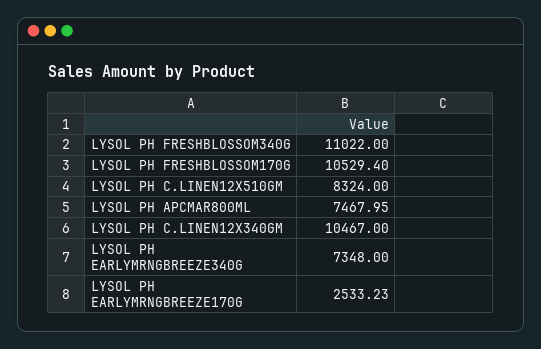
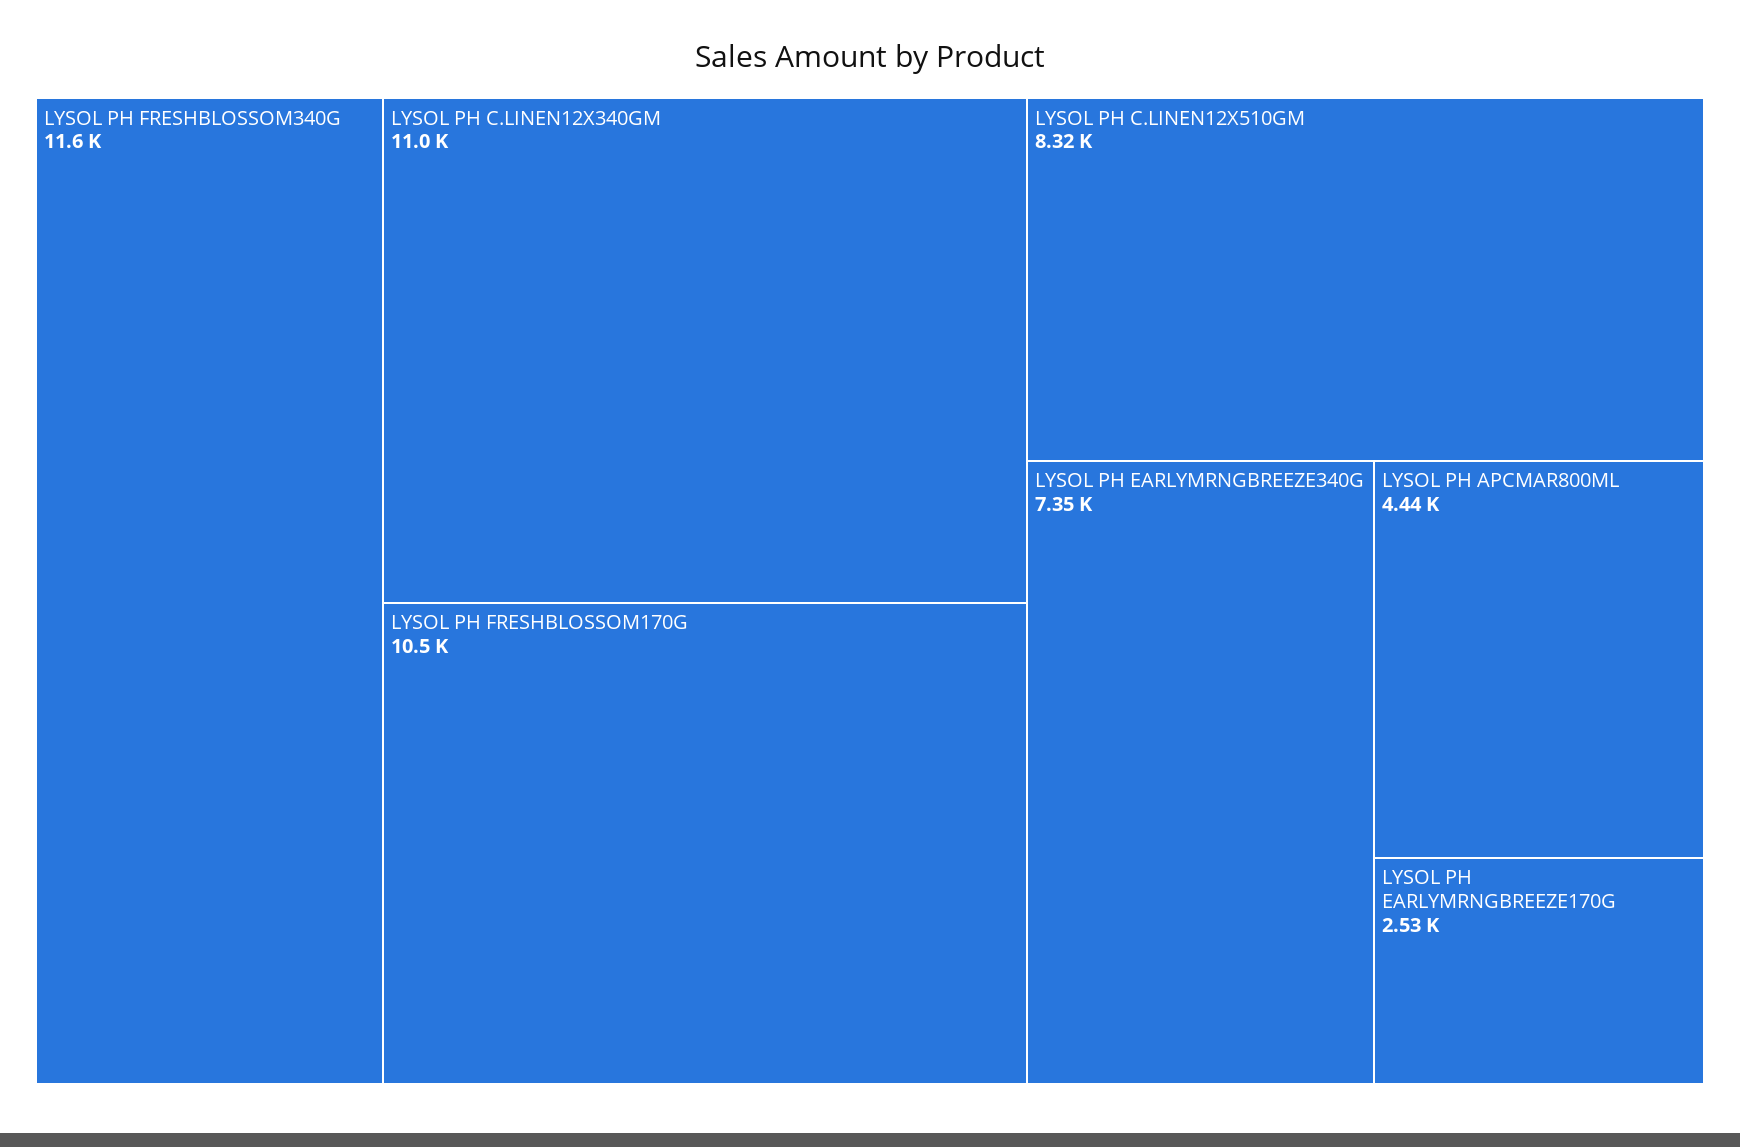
LYSOL PH FRESHBLOSSOM340G: 11022 -> 11600
LYSOL PH APCMAR800ML: 7467.95 -> 4440
LYSOL PH C.LINEN12X340GM: 10467 -> 11000

